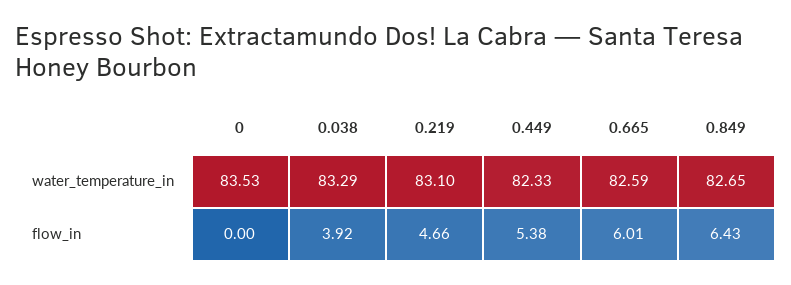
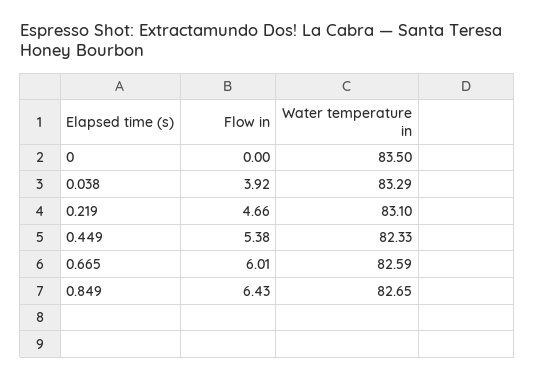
0, water_temperature_in: 83.53 -> 83.5

